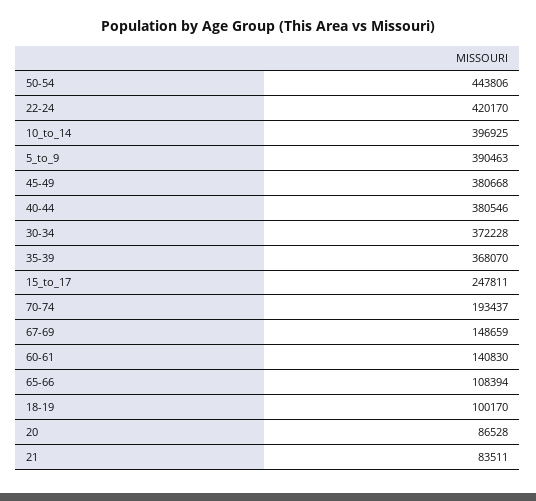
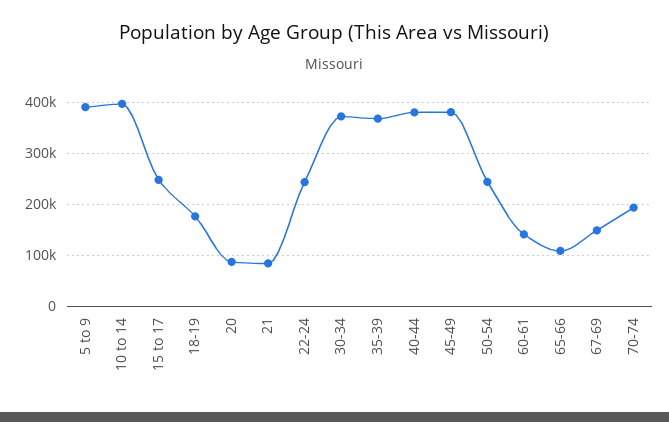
50-54: 443806 -> 240000
22-24: 420170 -> 240000
18-19: 100170 -> 180000

